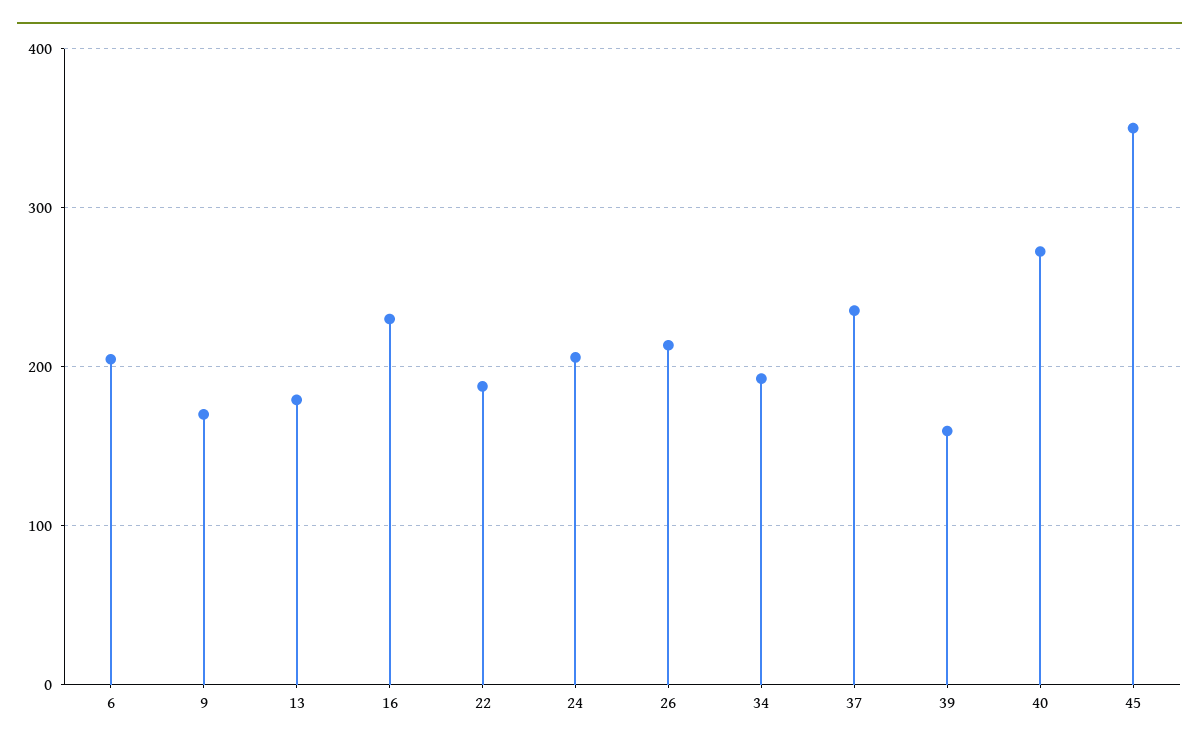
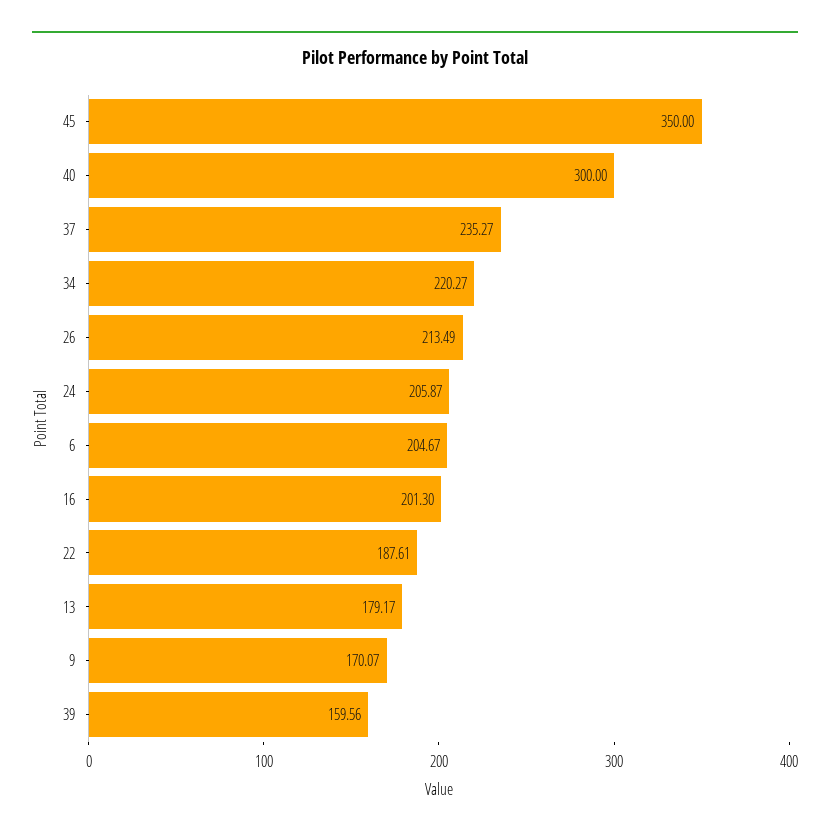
16: 230 -> 201.3
34: 190 -> 220.27
40: 270 -> 300

